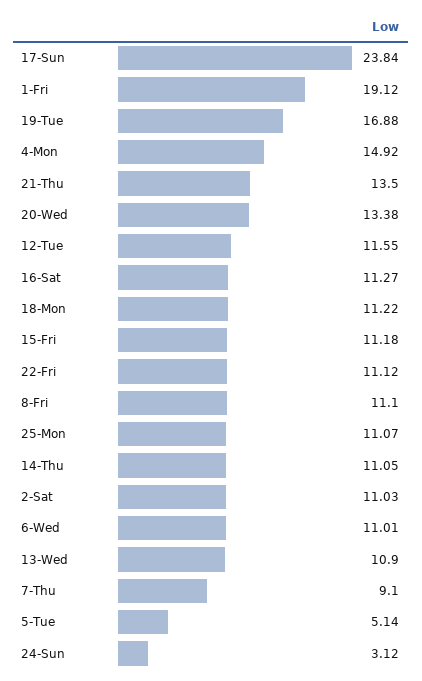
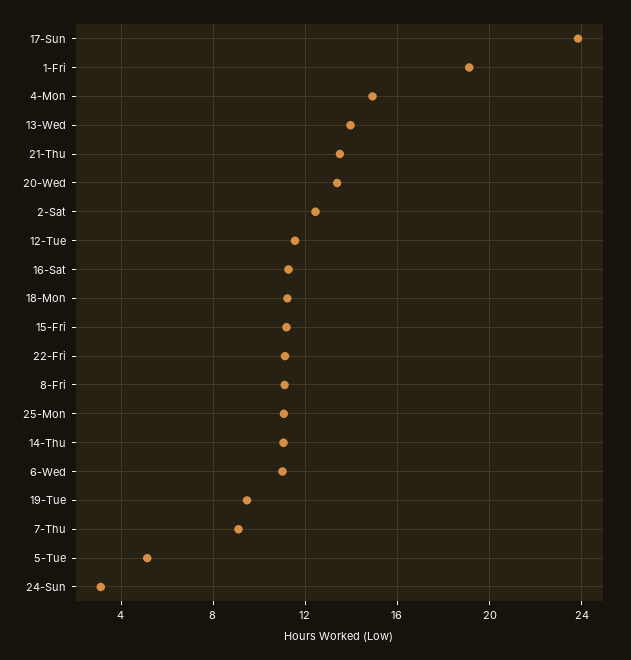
19-Tue: 16.88 -> 9.5
2-Sat: 11.03 -> 12.5
13-Wed: 10.9 -> 14

